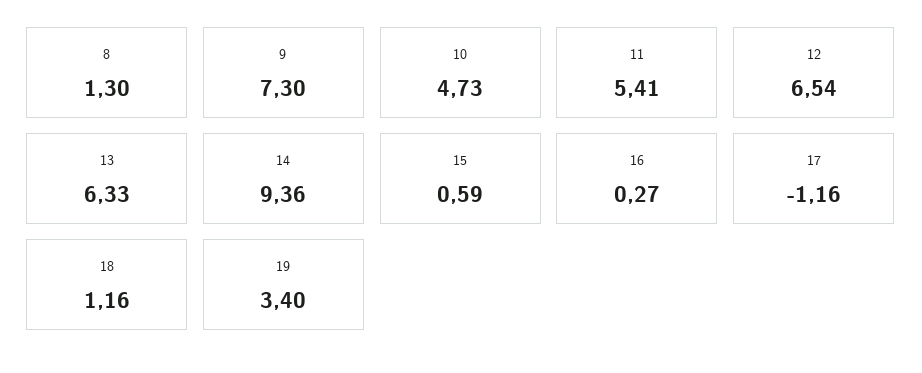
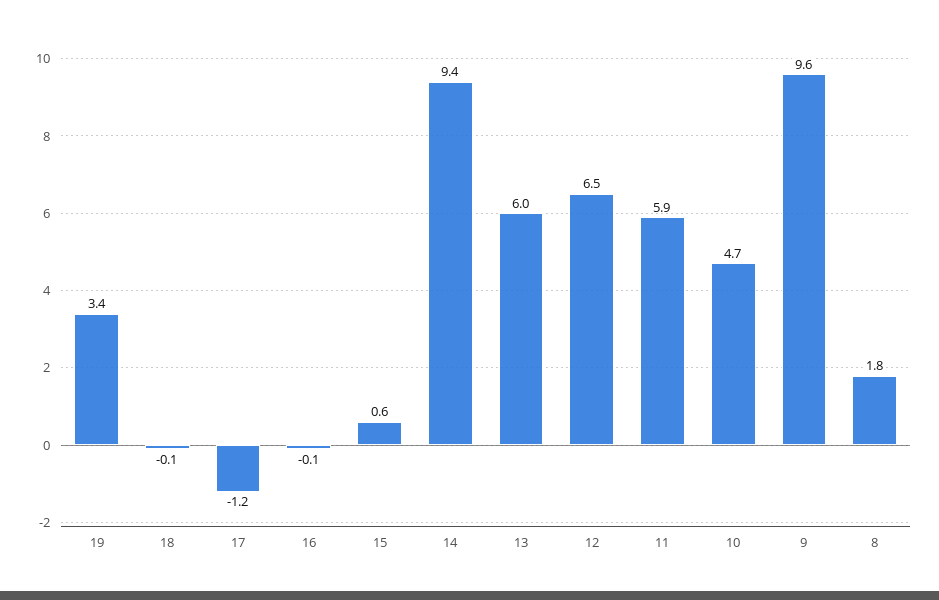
8: 1.3 -> 1.8
9: 7.3 -> 9.6
11: 5.41 -> 5.9
13: 6.33 -> 6
16: 0.27 -> -0.1
18: 1.16 -> -0.1

